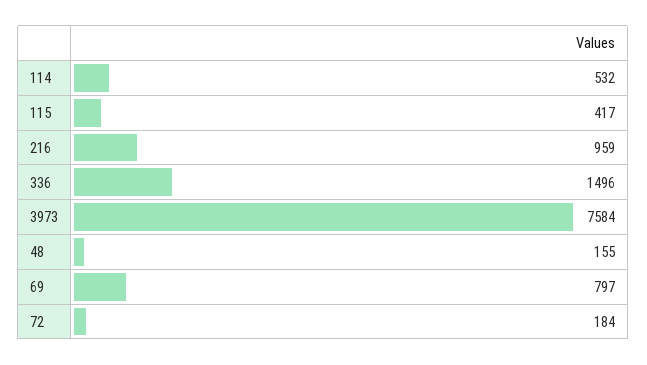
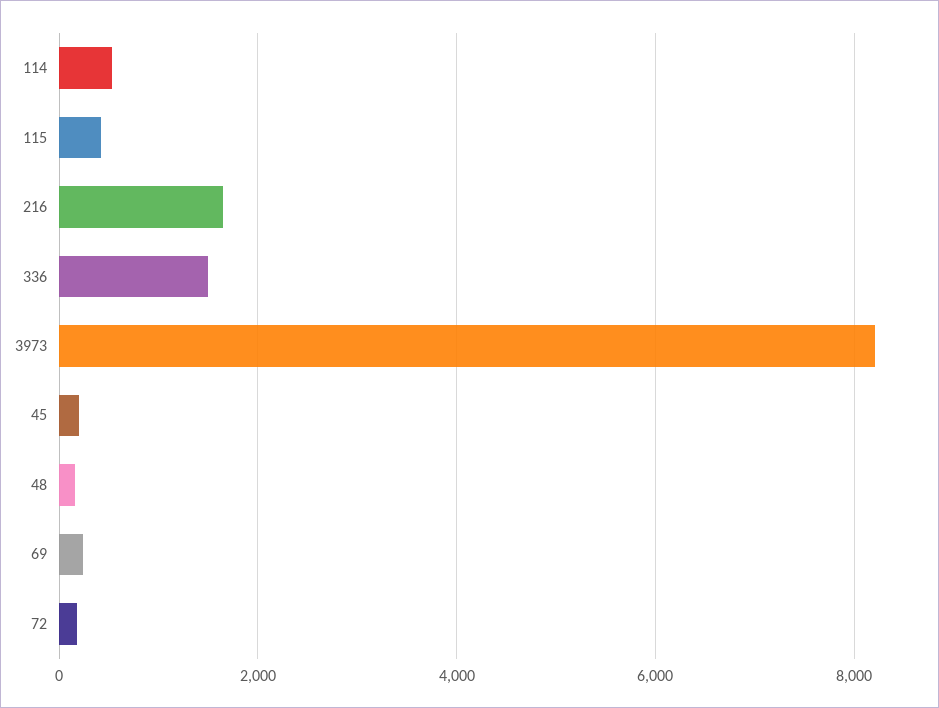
216: 959 -> 1600
3973: 7584 -> 8200
69: 797 -> 200
45: none -> 200

